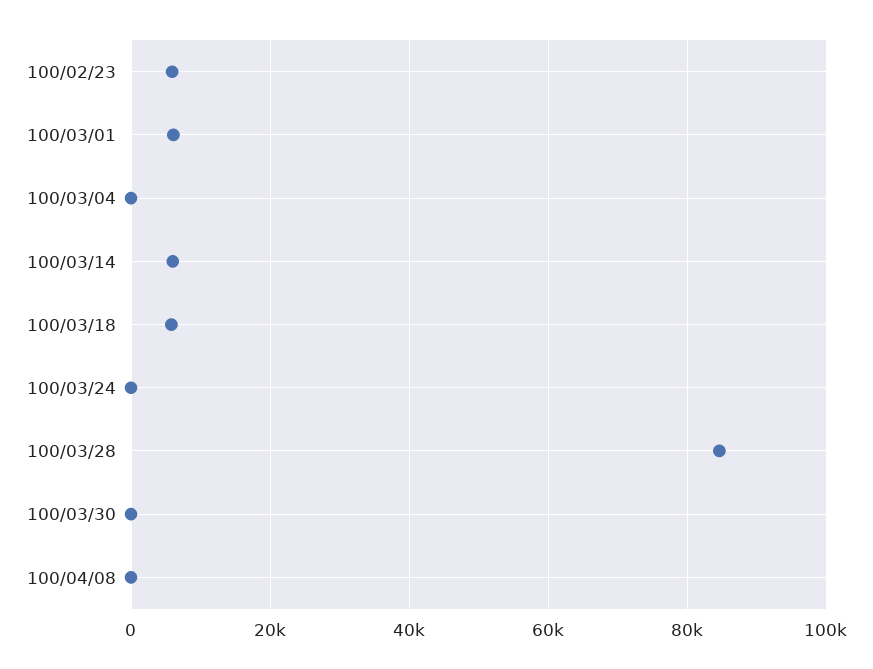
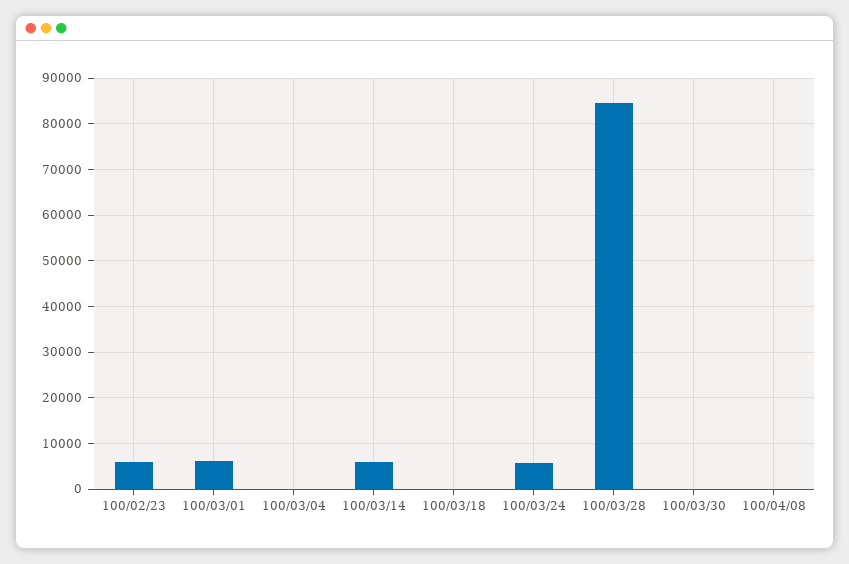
100/03/18: 6000 -> 0
100/03/24: 0 -> 6000

